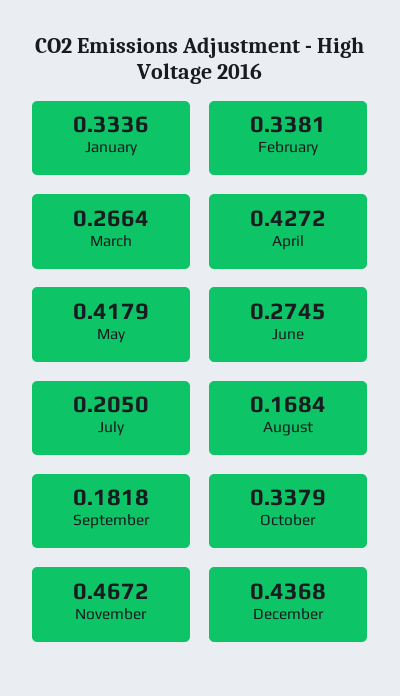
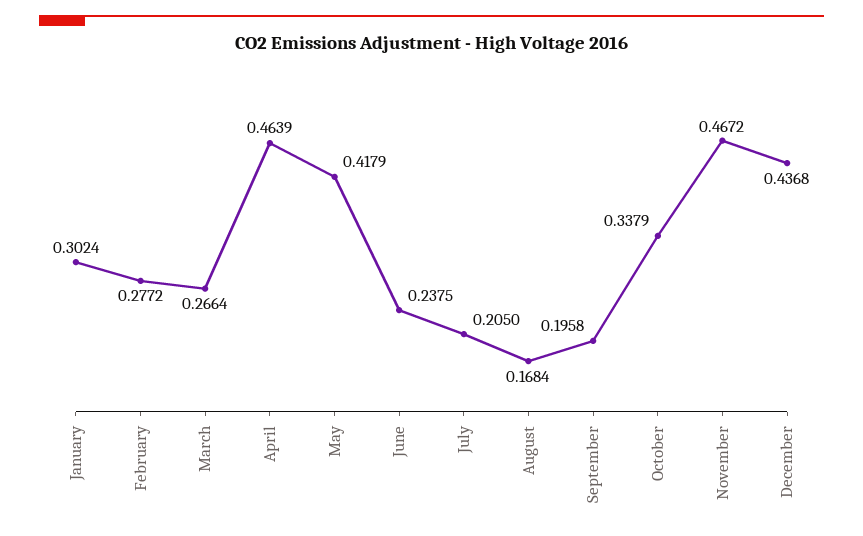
January: 0.3336 -> 0.3024
February: 0.3381 -> 0.2772
April: 0.4272 -> 0.4639
June: 0.2745 -> 0.2375
September: 0.1818 -> 0.1958

